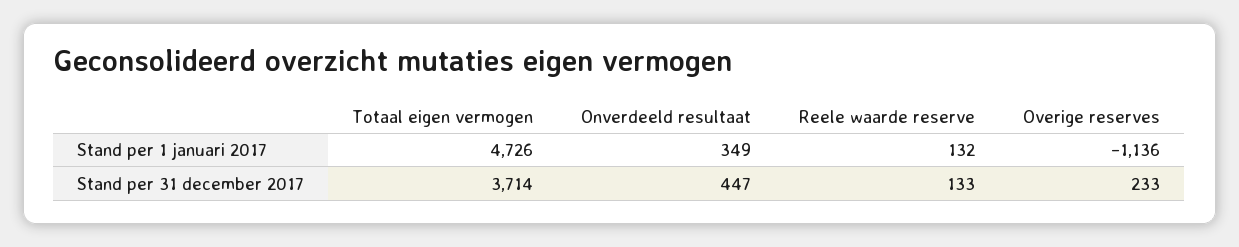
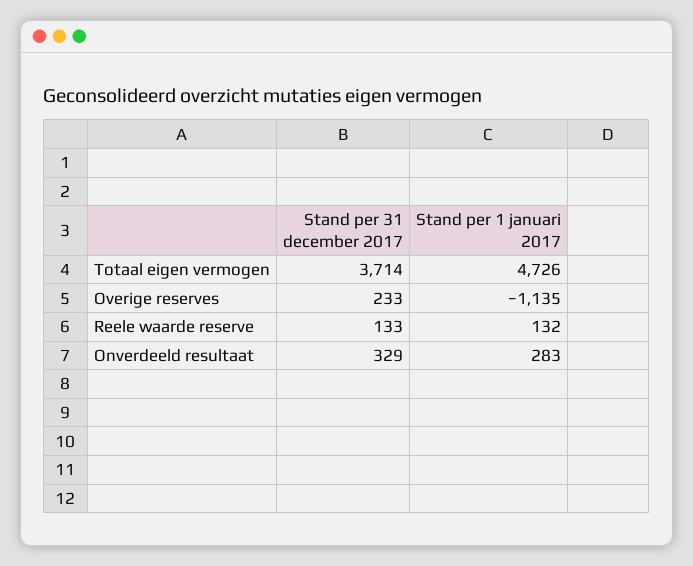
Onverdeeld resultaat, Stand per 1 januari 2017: 349 -> 283
Overige reserves, Stand per 1 januari 2017: -1136 -> -1135
Onverdeeld resultaat, Stand per 31 december 2017: 447 -> 329

